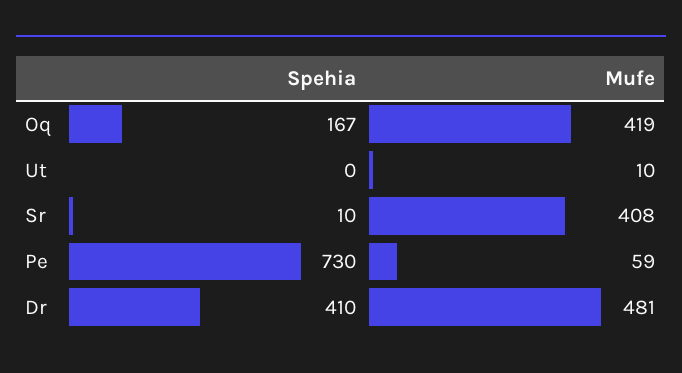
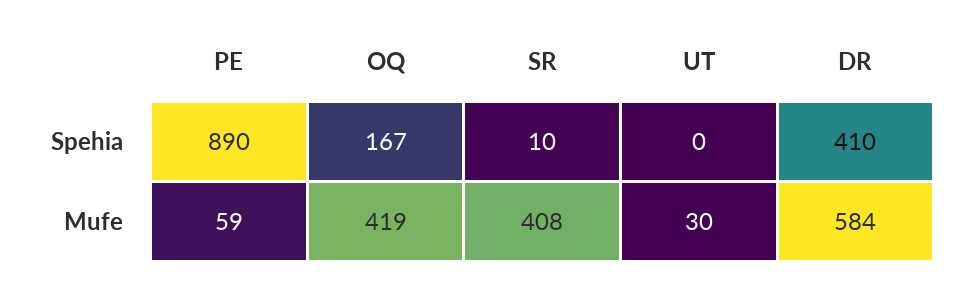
Mufe, Ut: 10 -> 30
Spehia, Pe: 730 -> 890
Mufe, Dr: 481 -> 584

